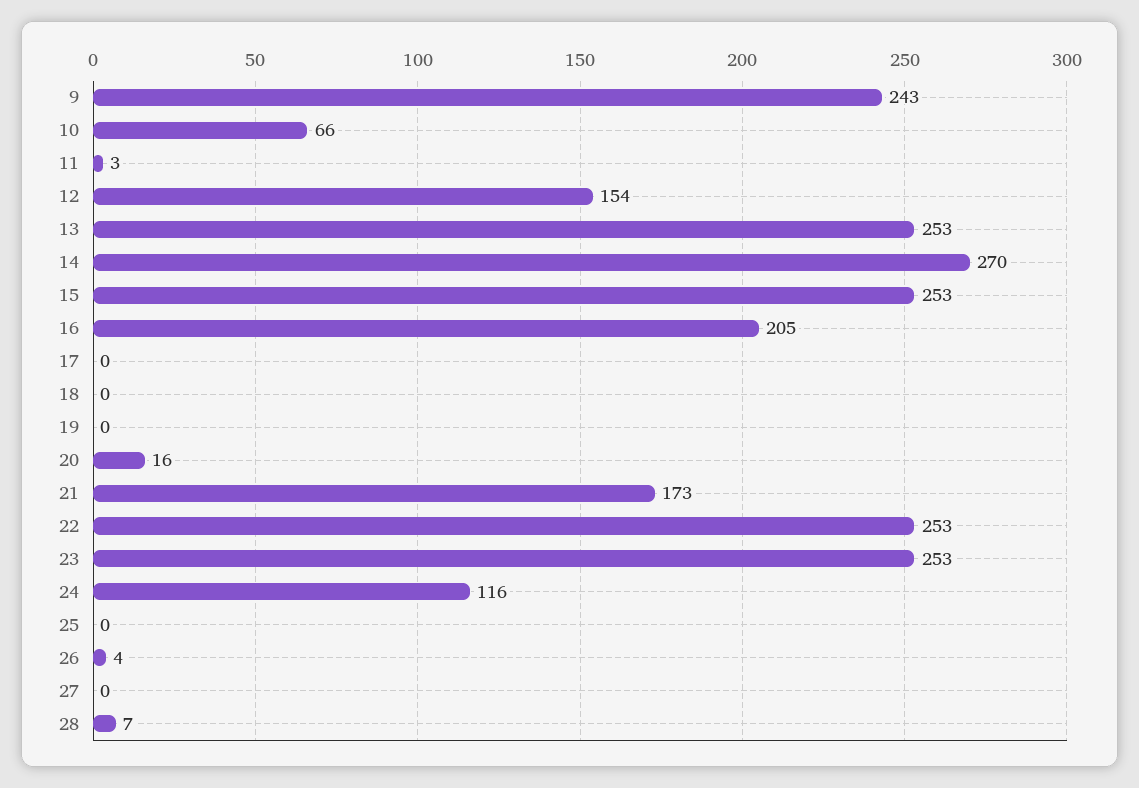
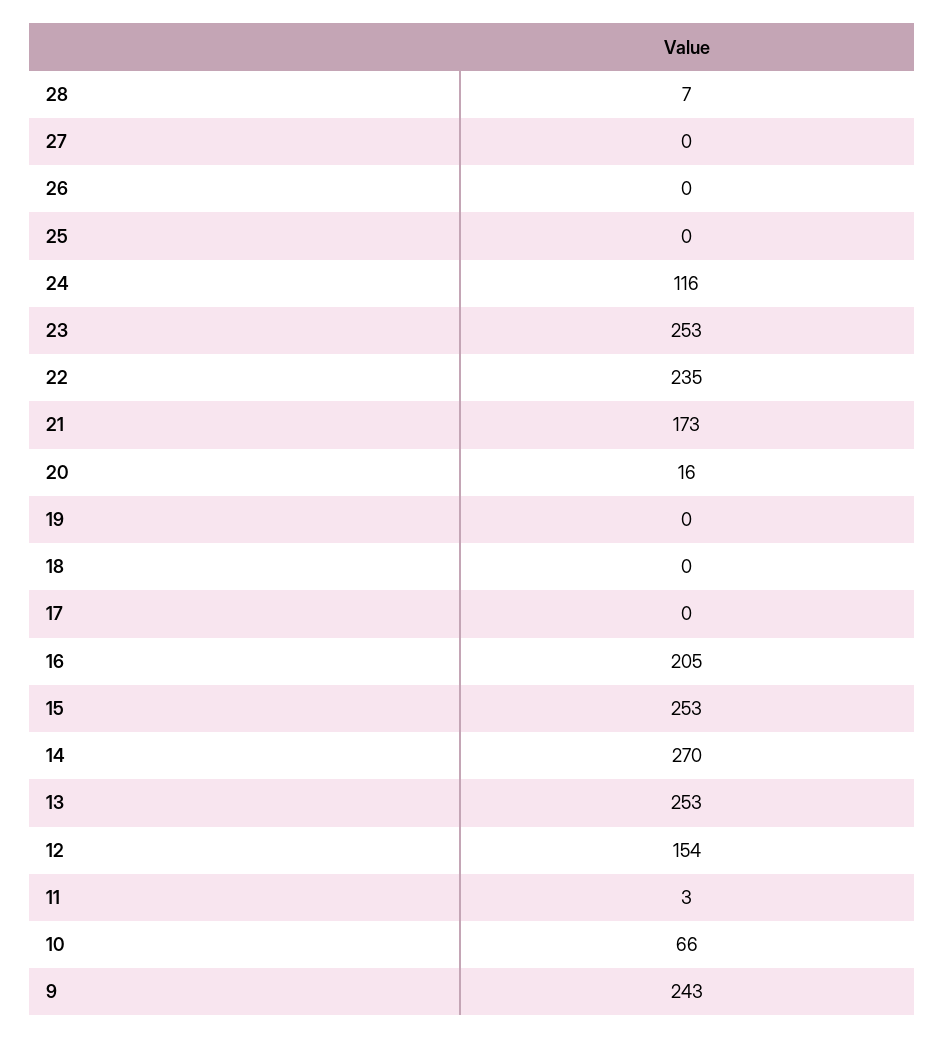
22: 253 -> 235
26: 4 -> 0

